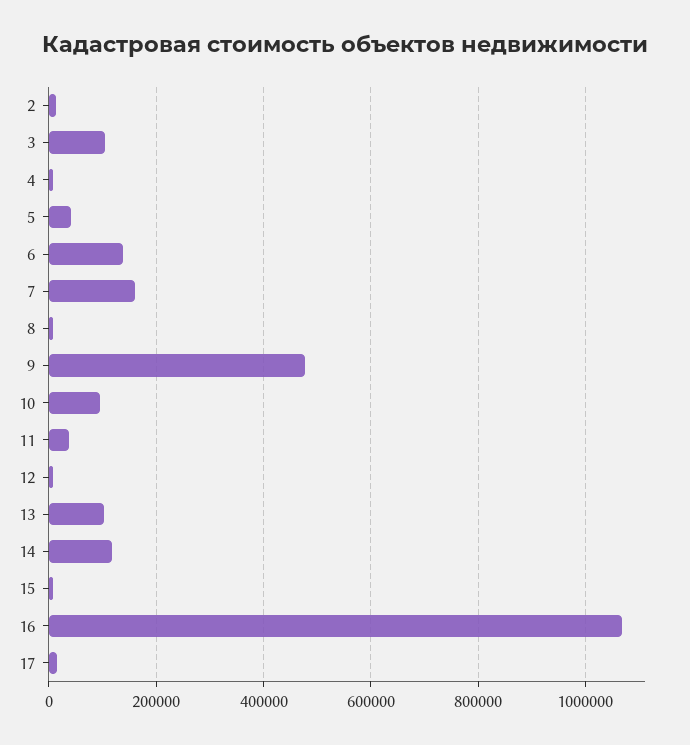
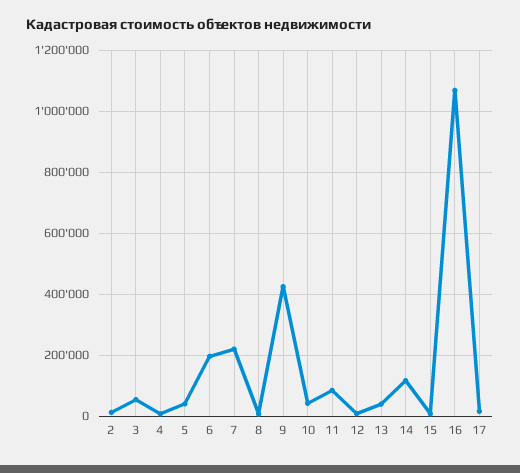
3: 100000 -> 60000
6: 140000 -> 200000
7: 160000 -> 220000
9: 480000 -> 420000
10: 100000 -> 40000
11: 40000 -> 80000
13: 100000 -> 40000

